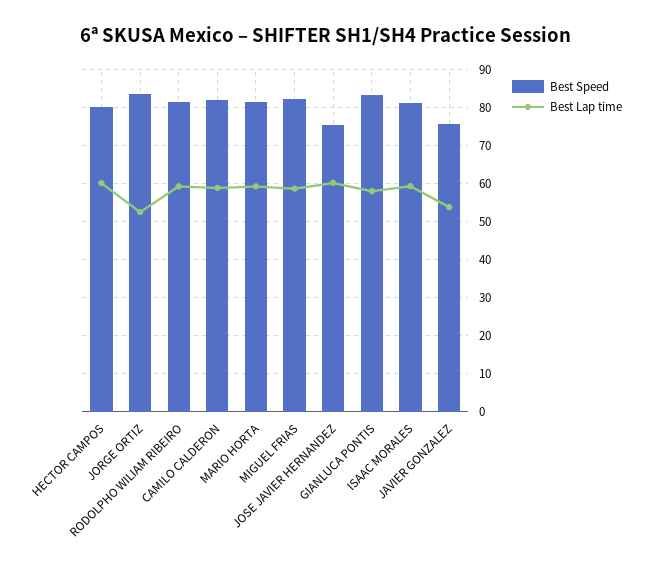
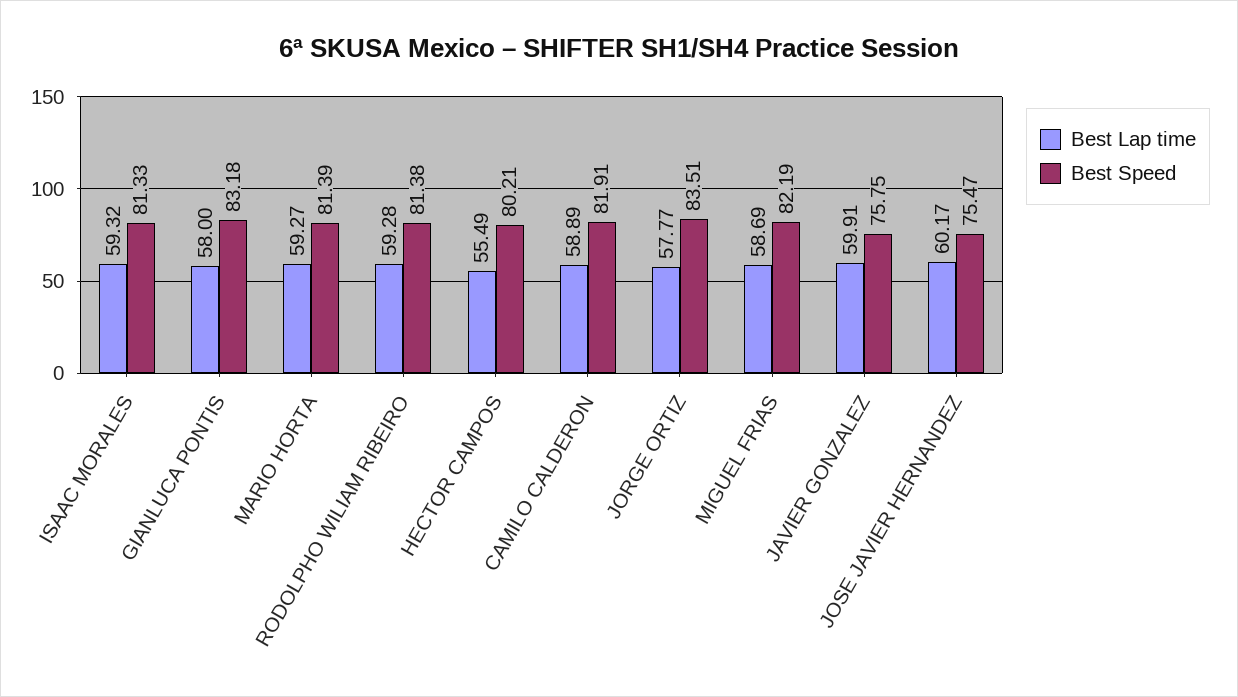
Best Lap time, HECTOR CAMPOS: 60 -> 55.49
Best Lap time, JORGE ORTIZ: 52 -> 57.77
Best Lap time, JAVIER GONZALEZ: 54 -> 59.91

